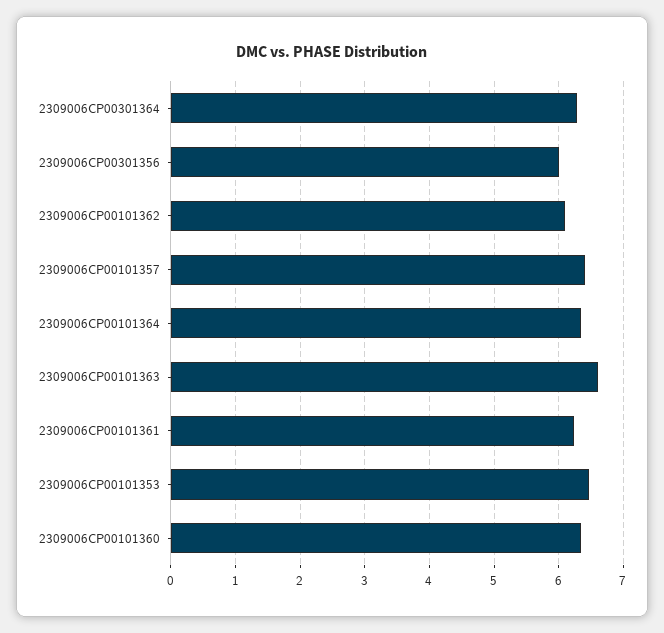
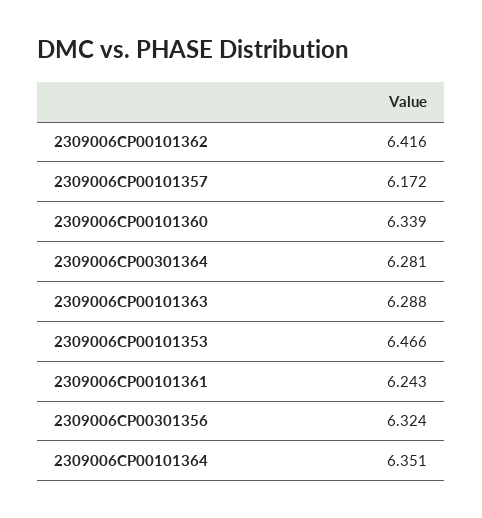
2309006CP00301356: 6 -> 6.324
2309006CP00101362: 6.1 -> 6.416
2309006CP00101357: 6.4 -> 6.172
2309006CP00101363: 6.6 -> 6.288

